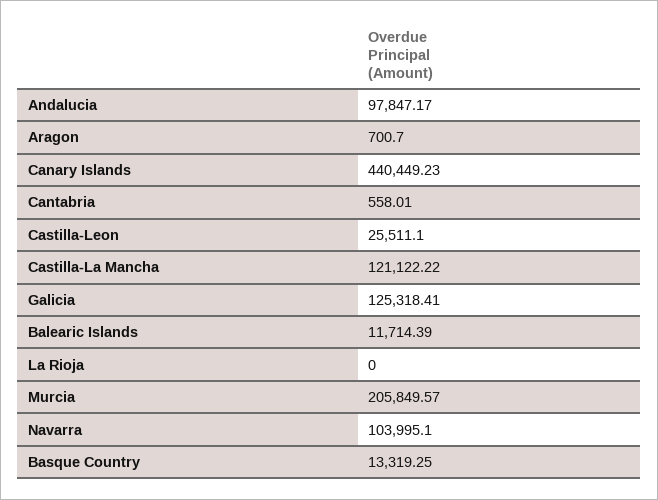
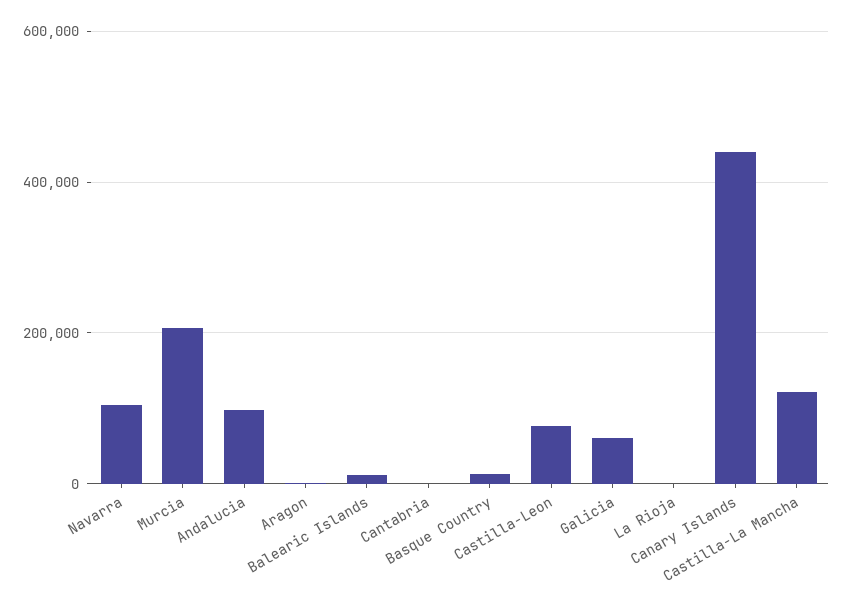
Castilla-Leon: 25511.1 -> 80000
Galicia: 125318.41 -> 60000

